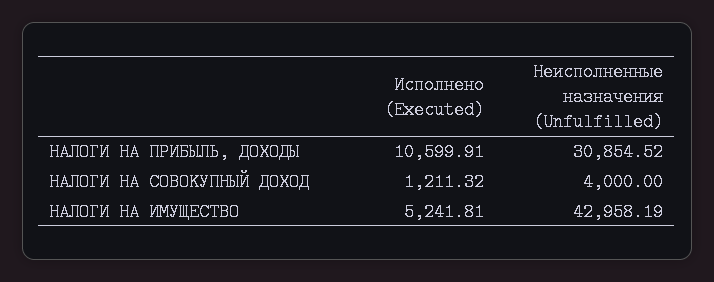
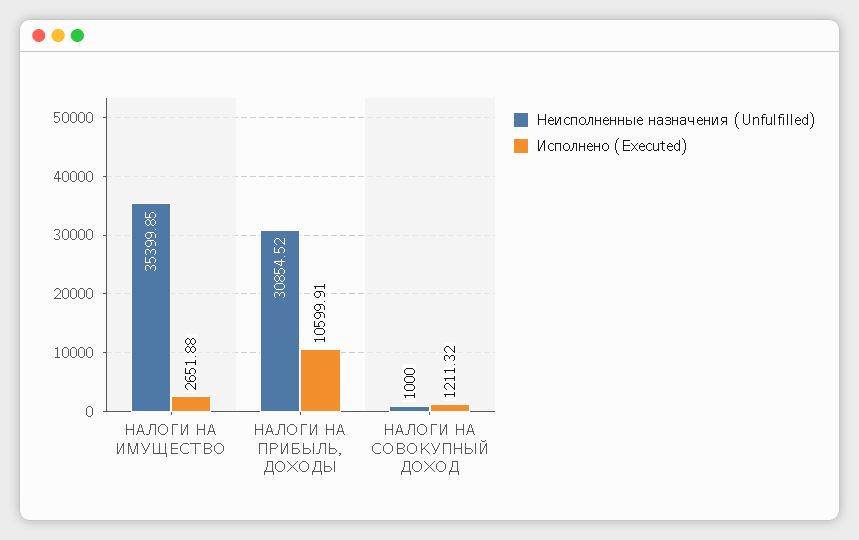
Неисполненные назначения (Unfulfilled), НАЛОГИ НА СОВОКУПНЫЙ ДОХОД: 4000 -> 1000
Исполнено (Executed), НАЛОГИ НА ИМУЩЕСТВО: 5241.81 -> 2651.88
Неисполненные назначения (Unfulfilled), НАЛОГИ НА ИМУЩЕСТВО: 42958.19 -> 35399.85

